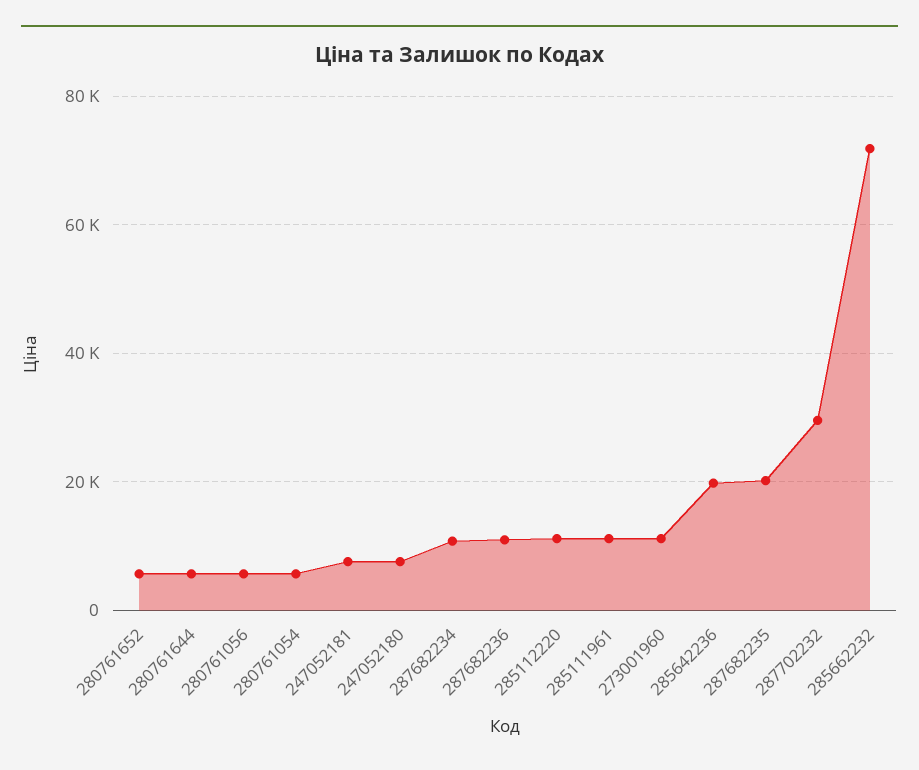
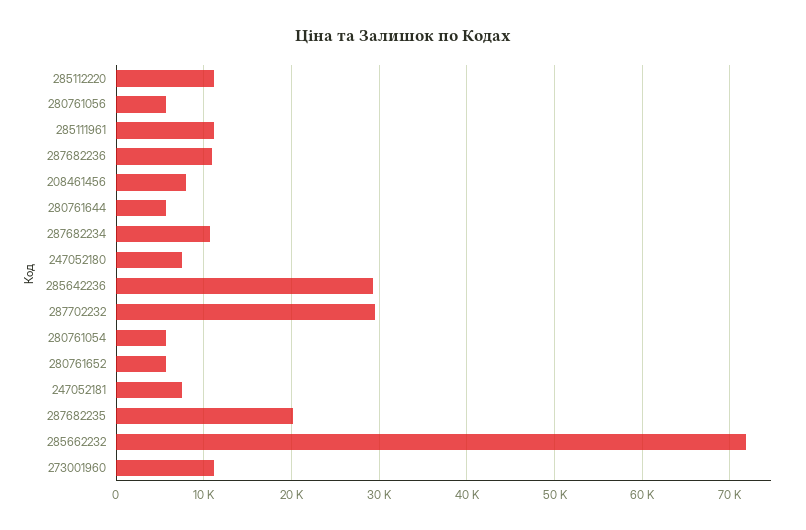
285642236: 20000 -> 29000
208461456: none -> 8000

